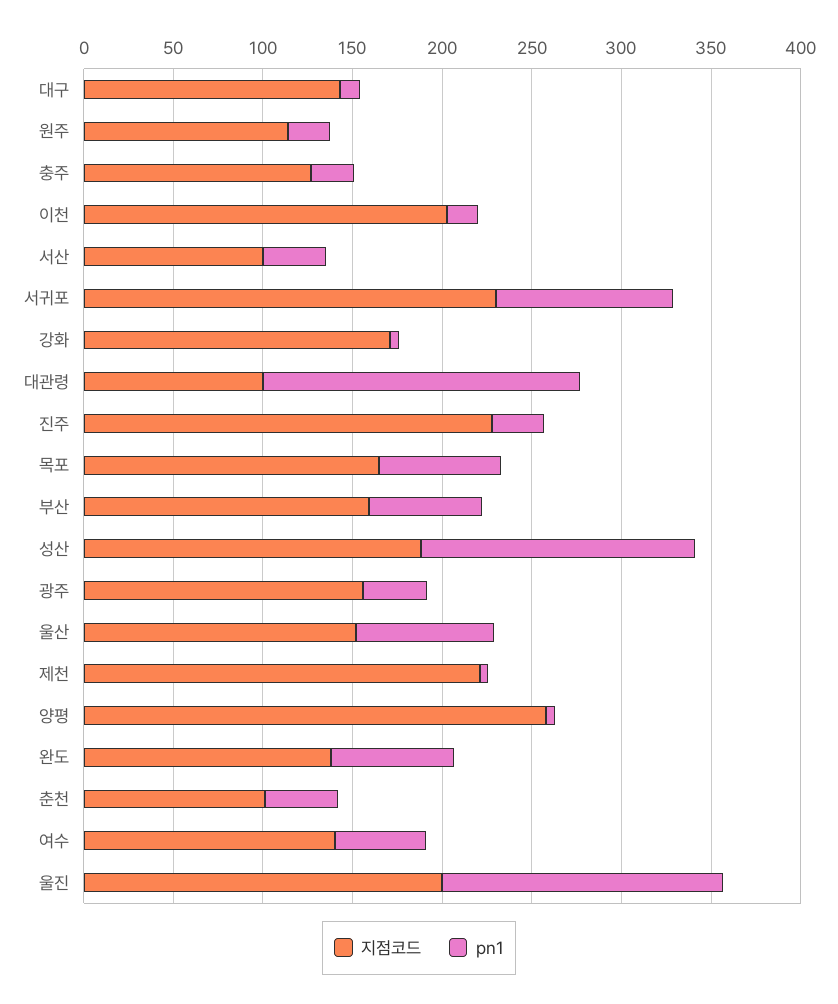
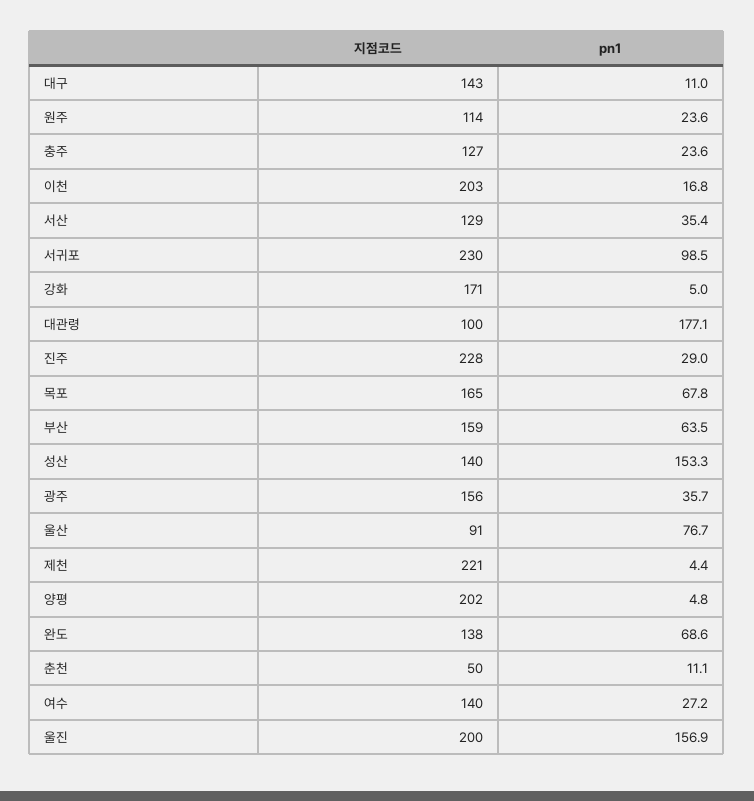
지점코드, 서산: 100 -> 129
지점코드, 성산: 190 -> 140
지점코드, 울산: 150 -> 91
지점코드, 양평: 260 -> 202
지점코드, 춘천: 100 -> 50
pn1, 춘천: 40 -> 11.1
pn1, 여수: 50 -> 27.2

